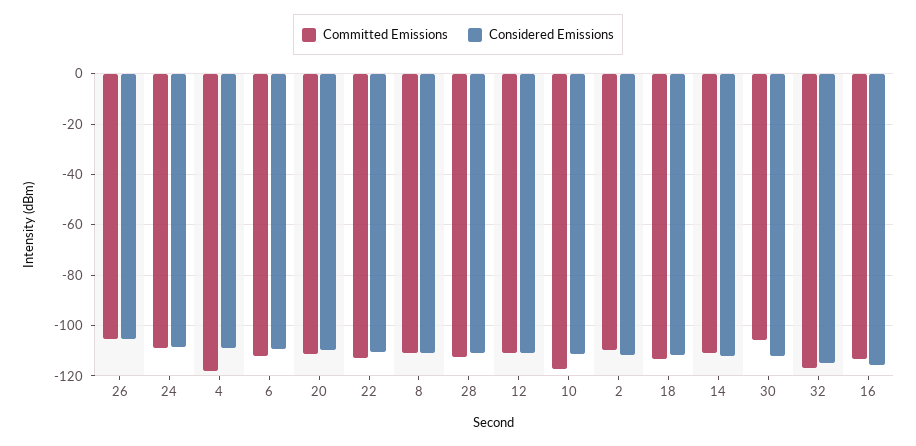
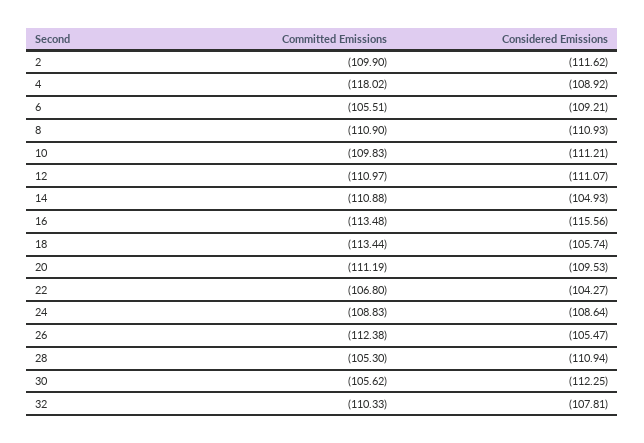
Committed Emissions, 26: -105 -> -112.38
Committed Emissions, 6: -112.5 -> -105.51
Committed Emissions, 22: -112.5 -> -106.8
Considered Emissions, 22: -110 -> -104.27
Committed Emissions, 28: -112.5 -> -105.3
Committed Emissions, 10: -117.5 -> -109.83
Considered Emissions, 18: -112.5 -> -105.74
Considered Emissions, 14: -112.5 -> -104.93
Committed Emissions, 32: -117.5 -> -110.33
Considered Emissions, 32: -115 -> -107.81

